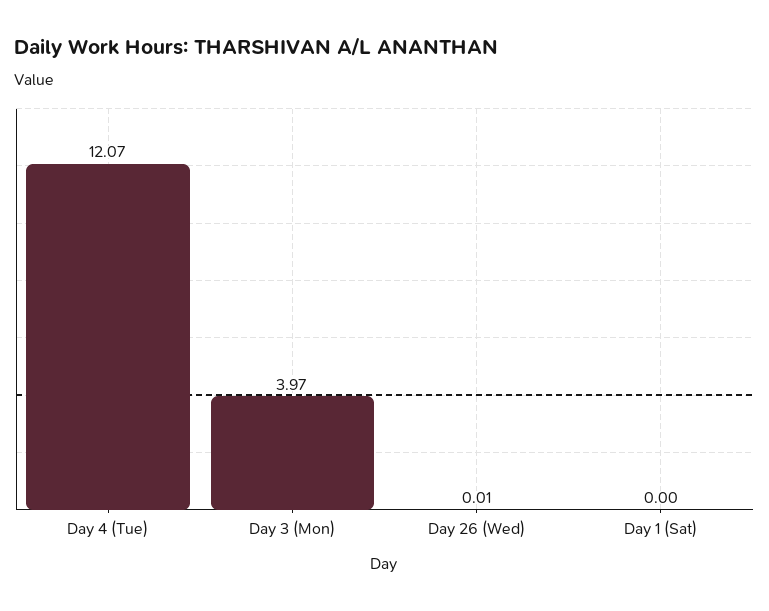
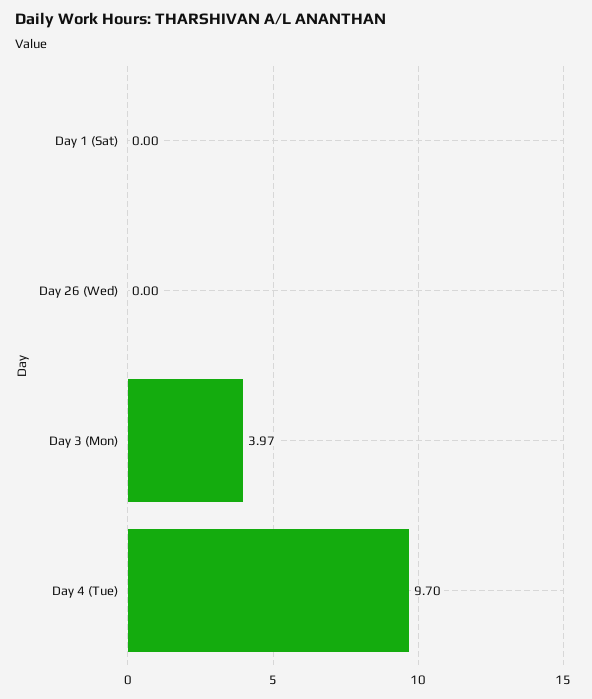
Day 4 (Tue): 12.07 -> 9.7
Day 26 (Wed): 0.01 -> 0

